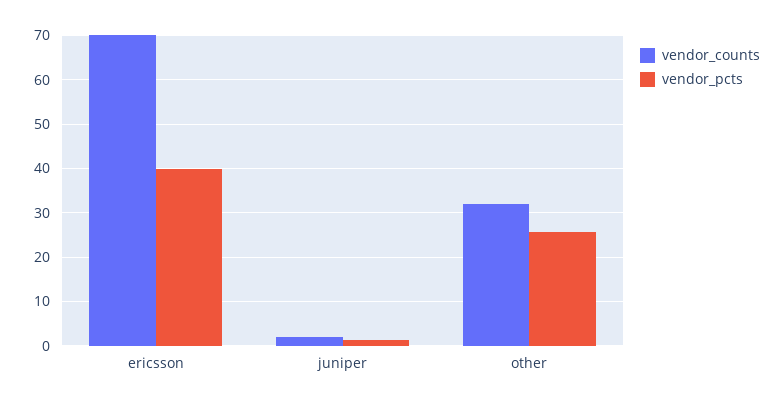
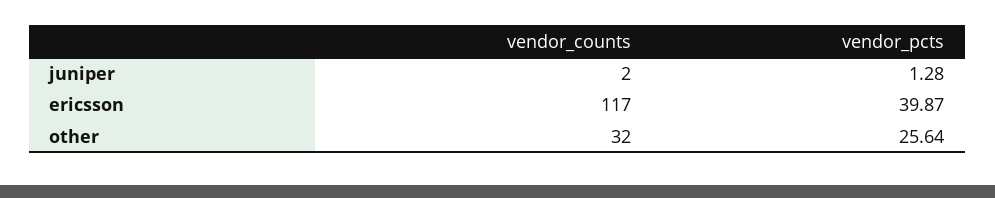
vendor_counts, ericsson: 70 -> 117

